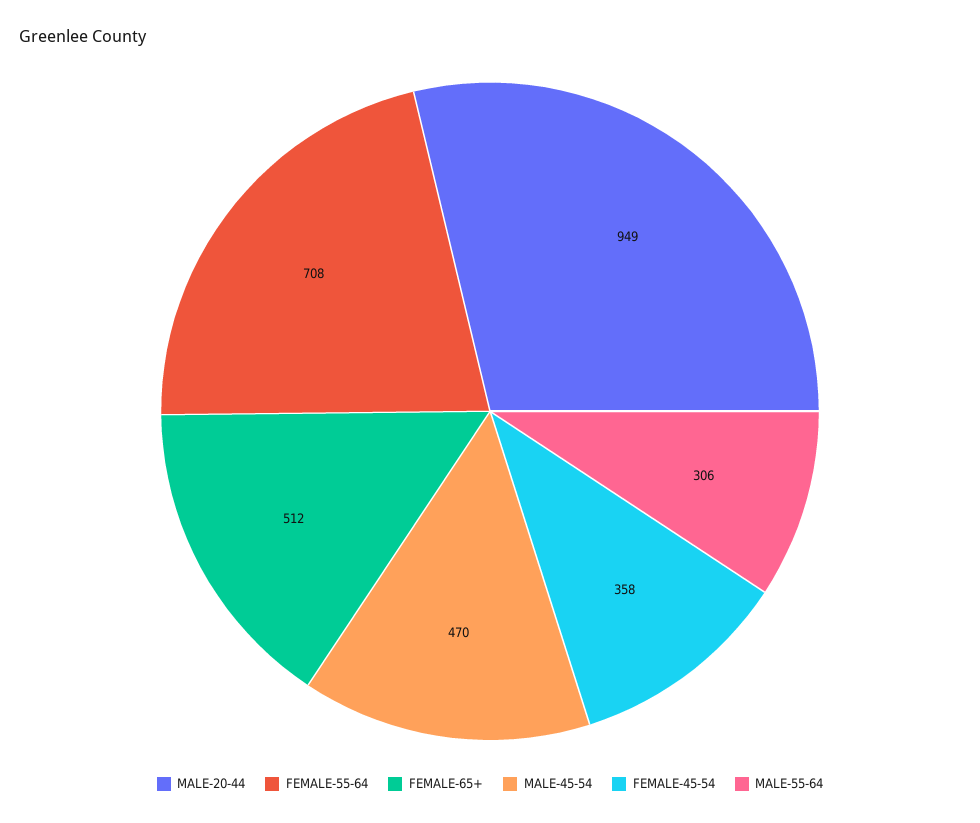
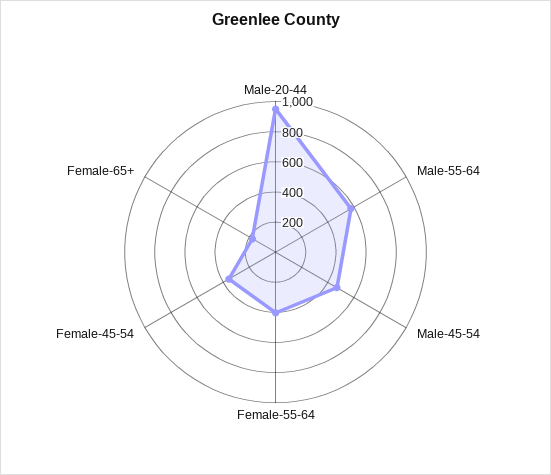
FEMALE-55-64: 708 -> 400
FEMALE-65+: 512 -> 200
MALE-55-64: 306 -> 600

